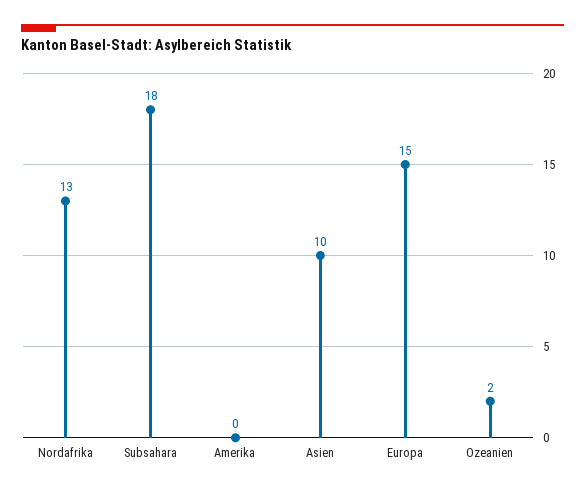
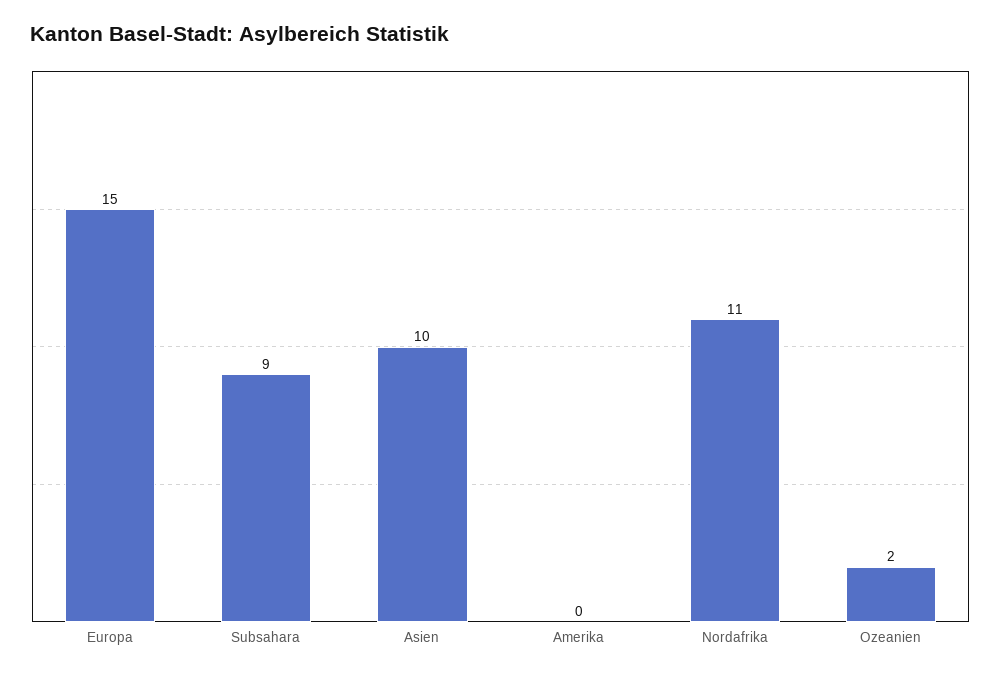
Nordafrika: 13 -> 11
Subsahara: 18 -> 9

